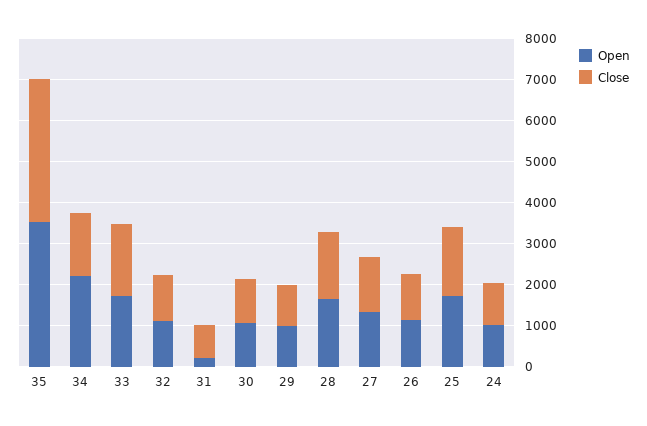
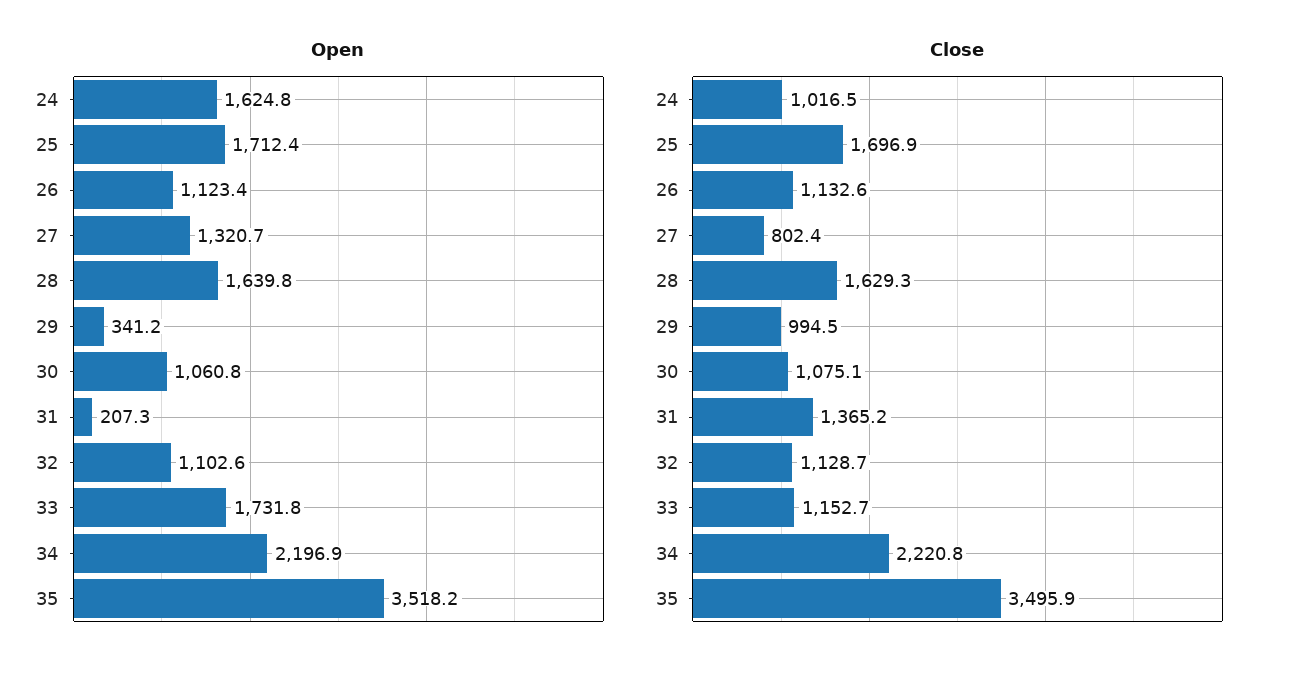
Close, 34: 1600 -> 2220.8
Close, 33: 1800 -> 1152.7
Close, 31: 800 -> 1365.2
Open, 29: 1000 -> 341.2
Close, 27: 1400 -> 802.4
Open, 24: 1000 -> 1624.8

